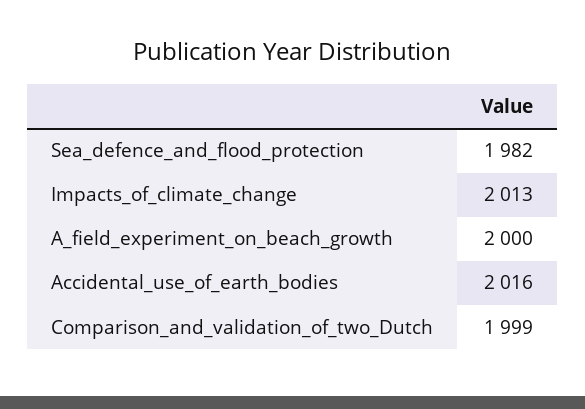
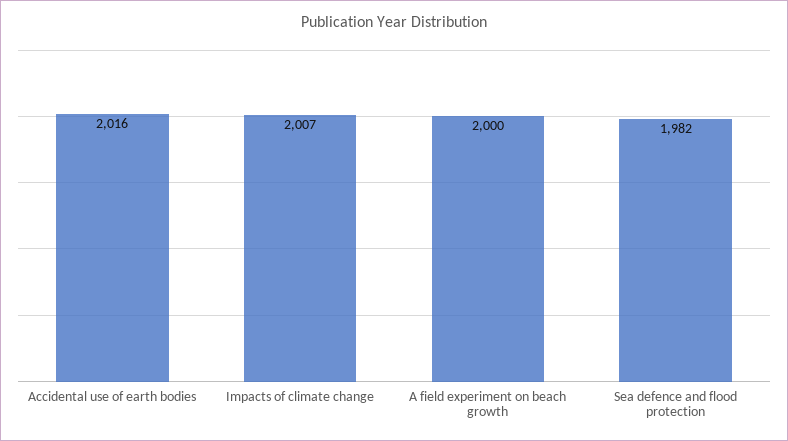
Impacts_of_climate_change: 2013 -> 2007
Comparison_and_validation_of_two_Dutch: 1999 -> none

